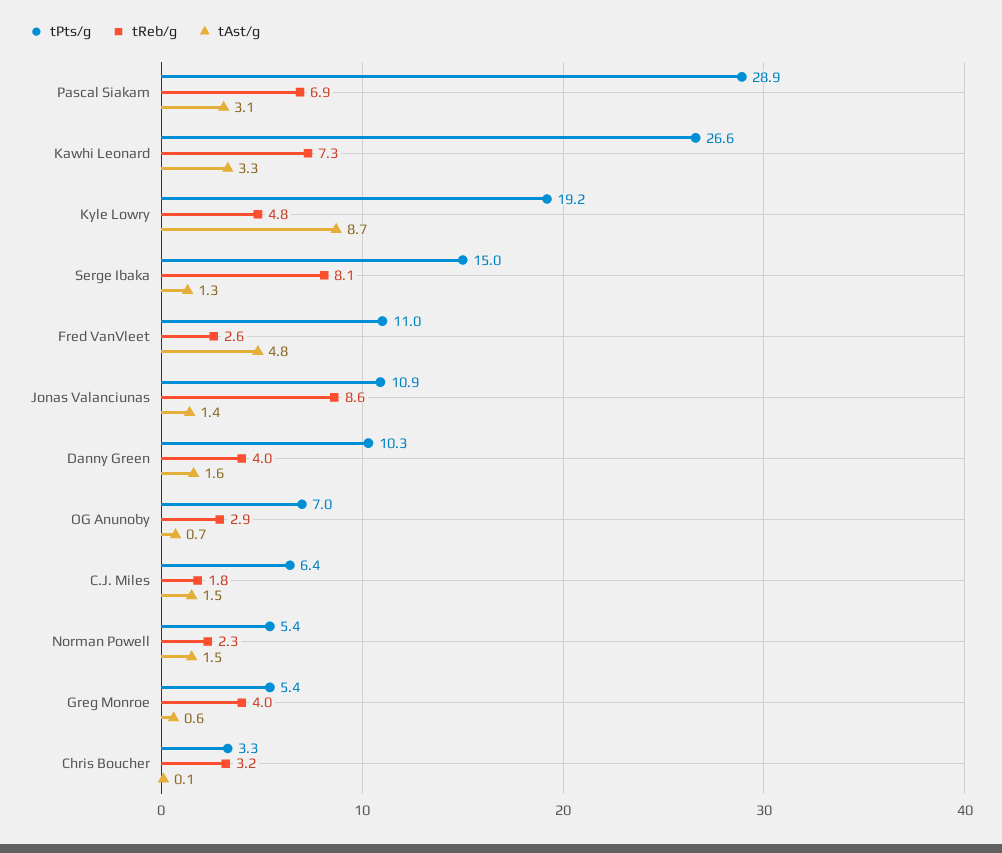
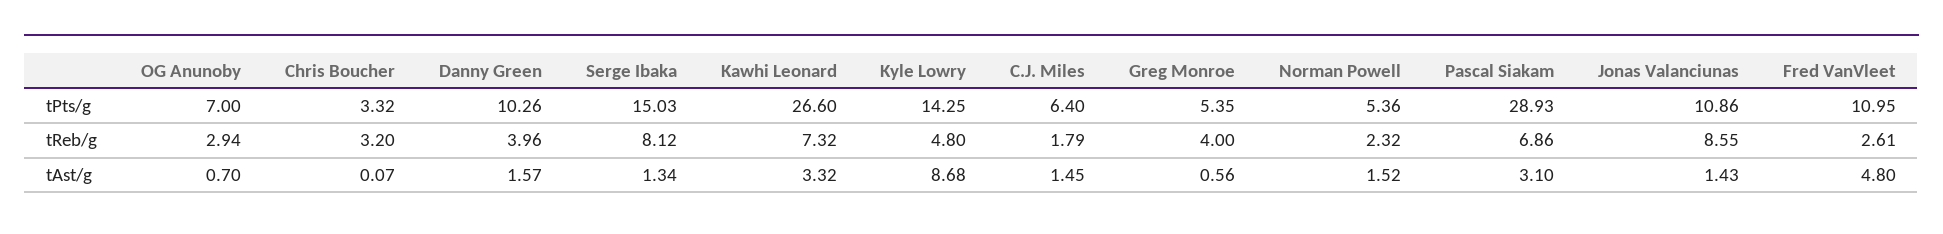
tPts/g, Kyle Lowry: 19.2 -> 14.25

